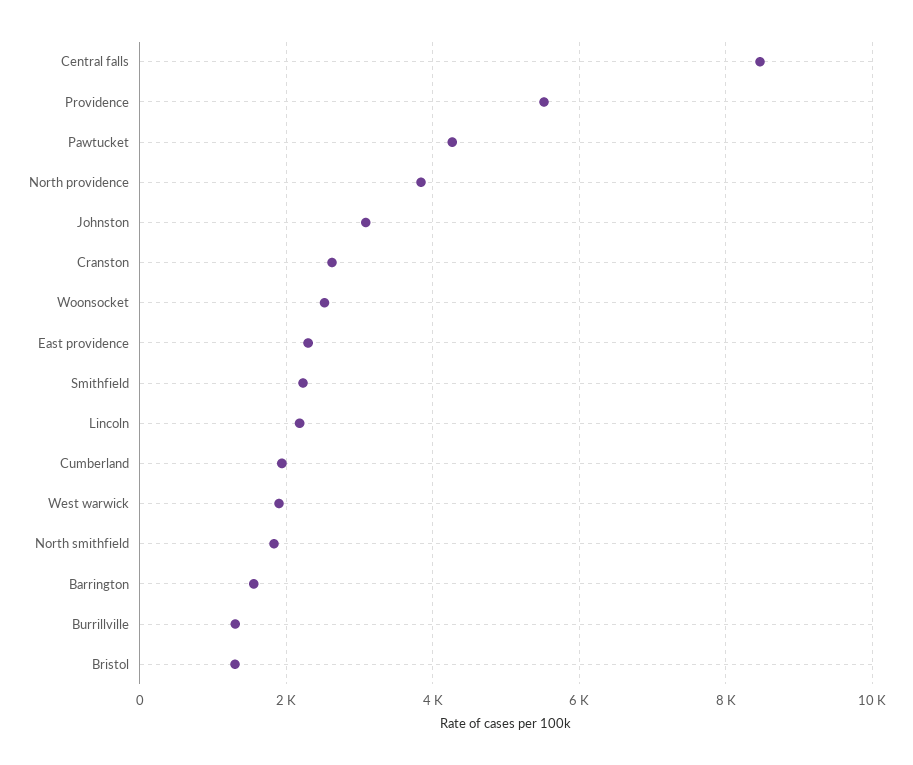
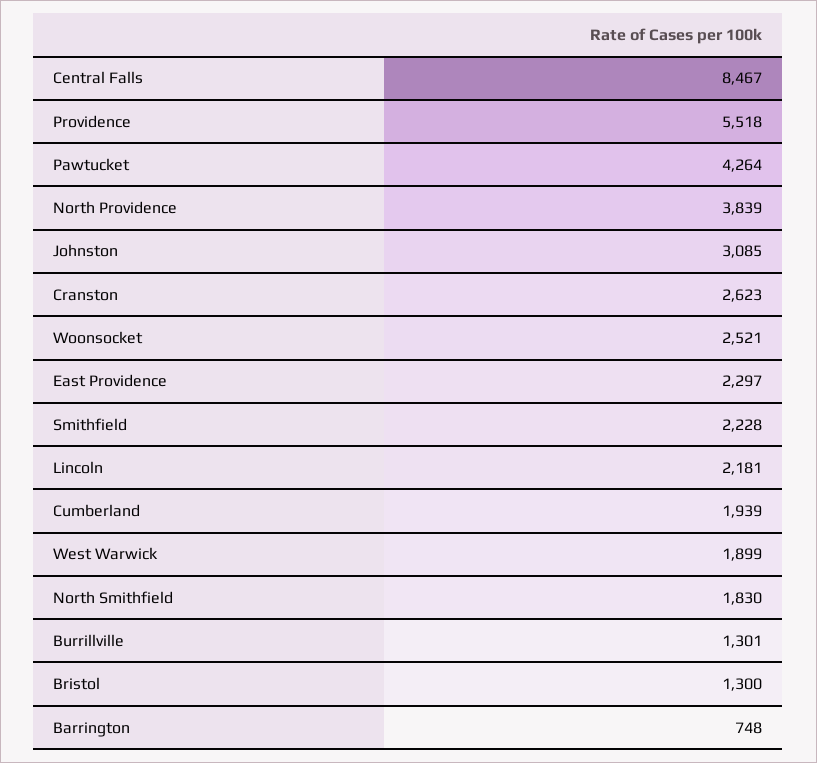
Barrington: 1600 -> 748

